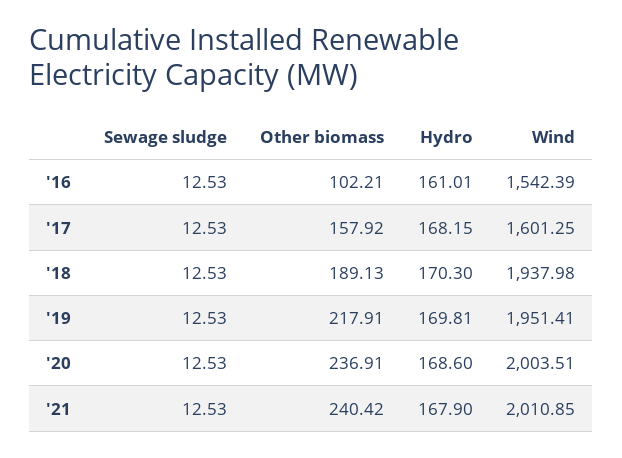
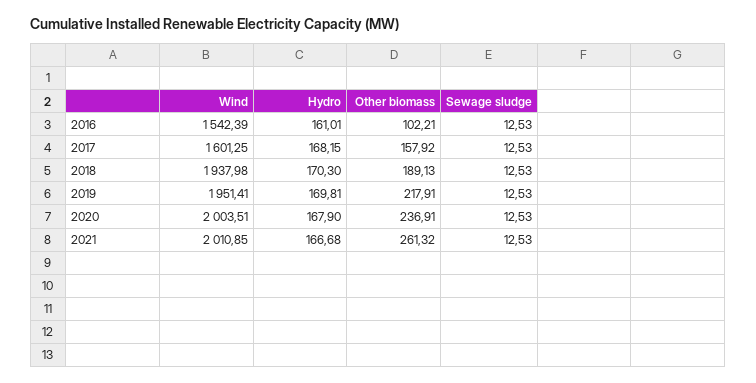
Hydro, '20: 168.6 -> 167.9
Other biomass, '21: 240.42 -> 261.32
Hydro, '21: 167.9 -> 166.68

